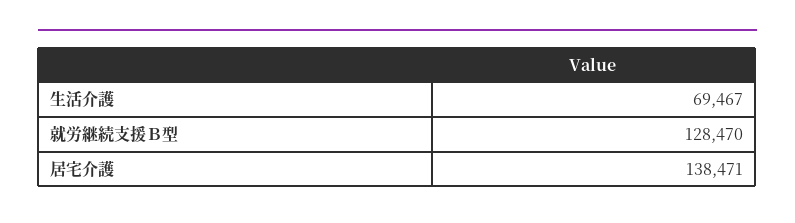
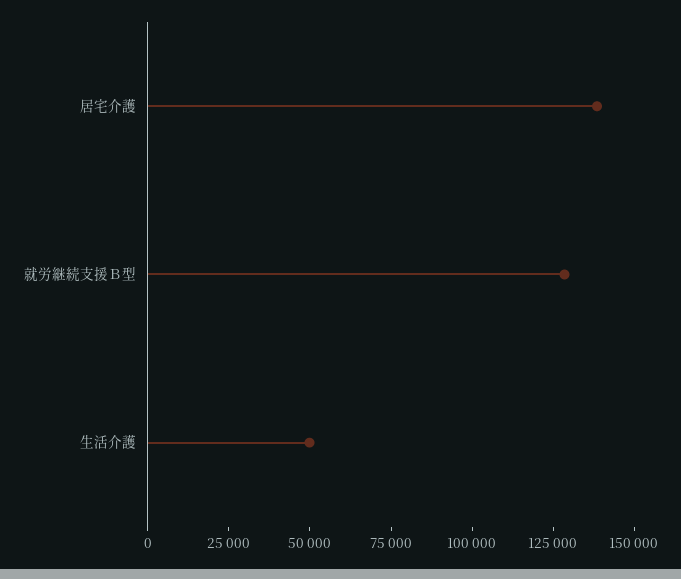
生活介護: 69467 -> 50000

